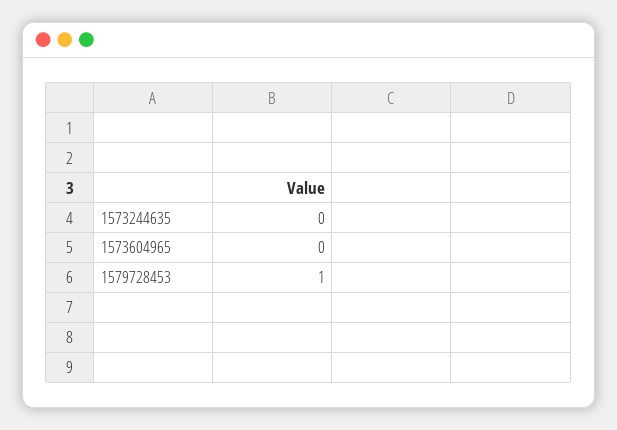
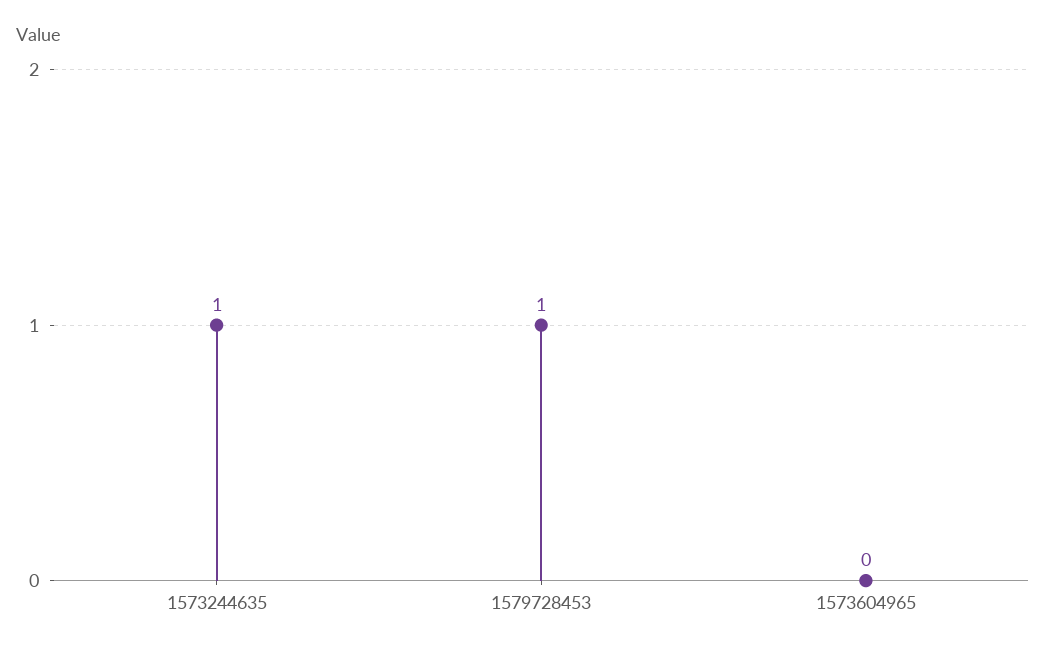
1573244635: 0 -> 1

